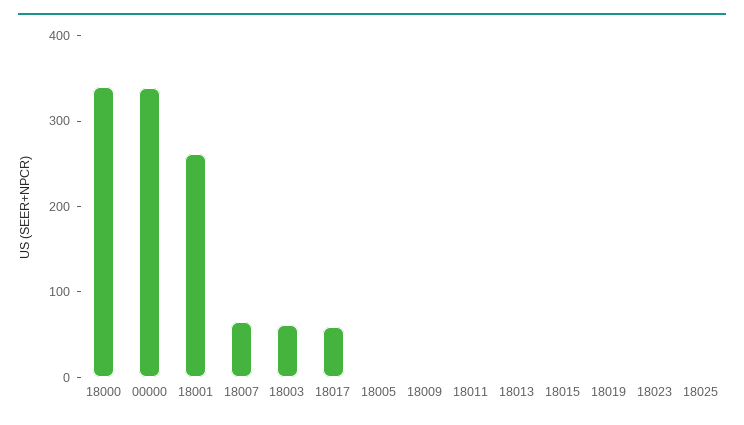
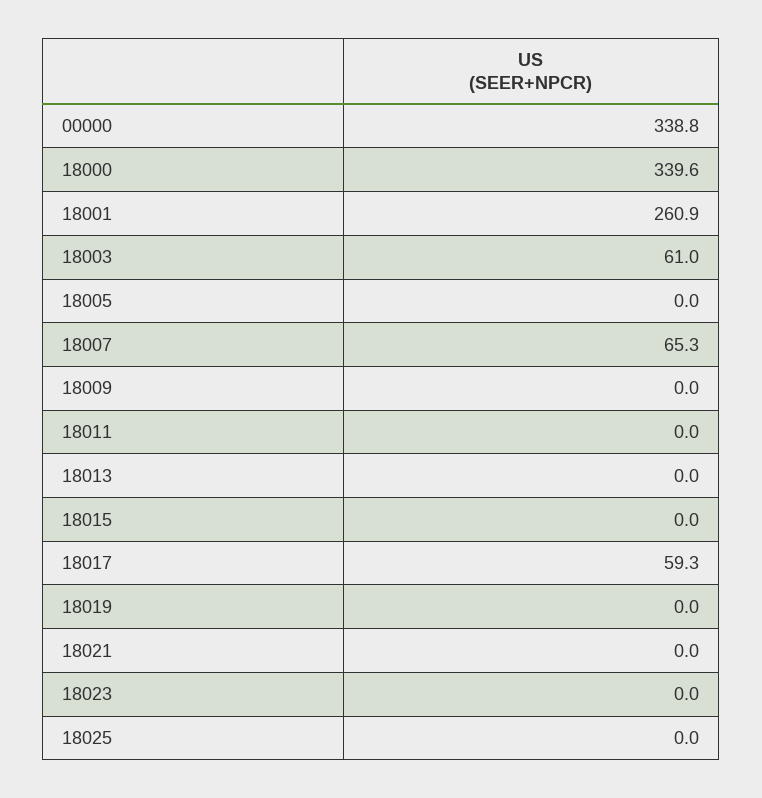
18021: none -> 0

